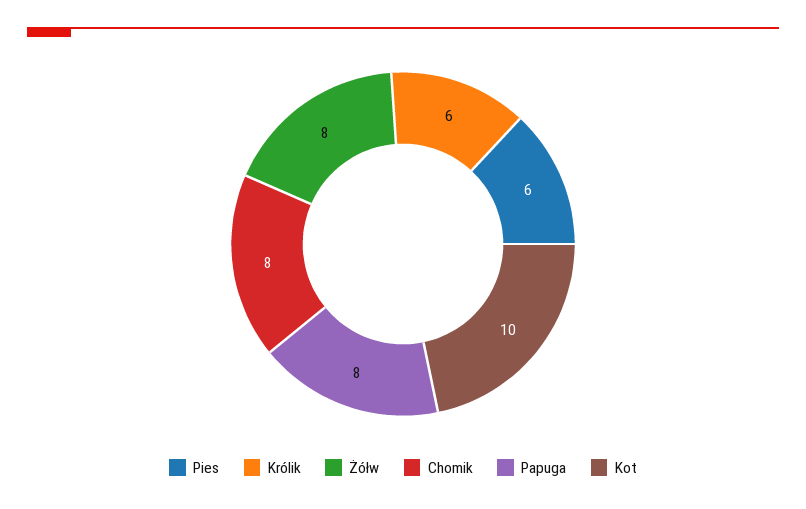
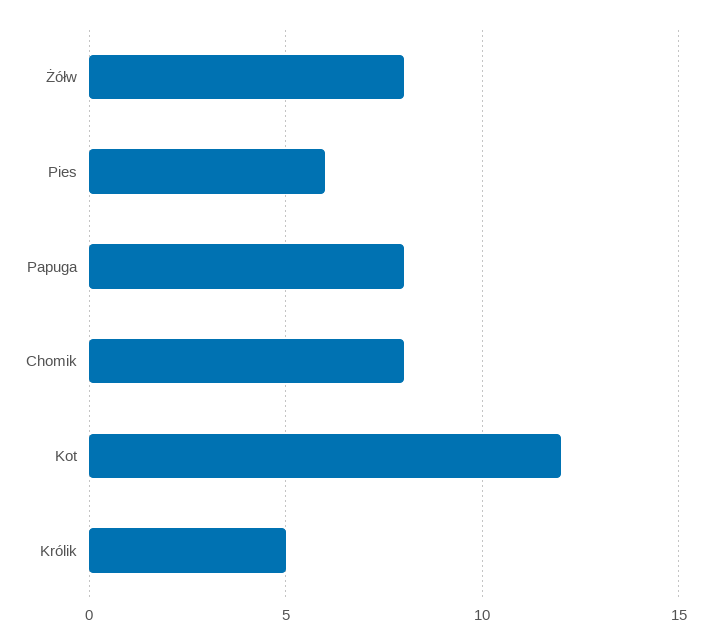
Królik: 6 -> 5
Kot: 10 -> 12

